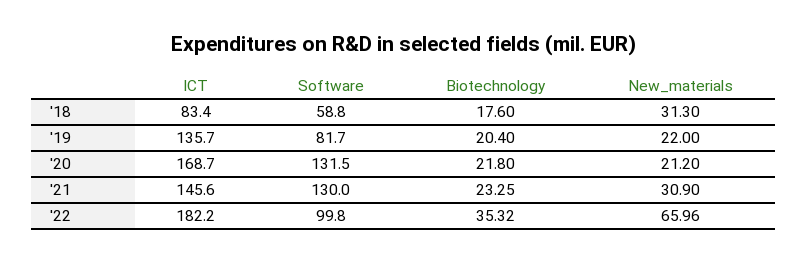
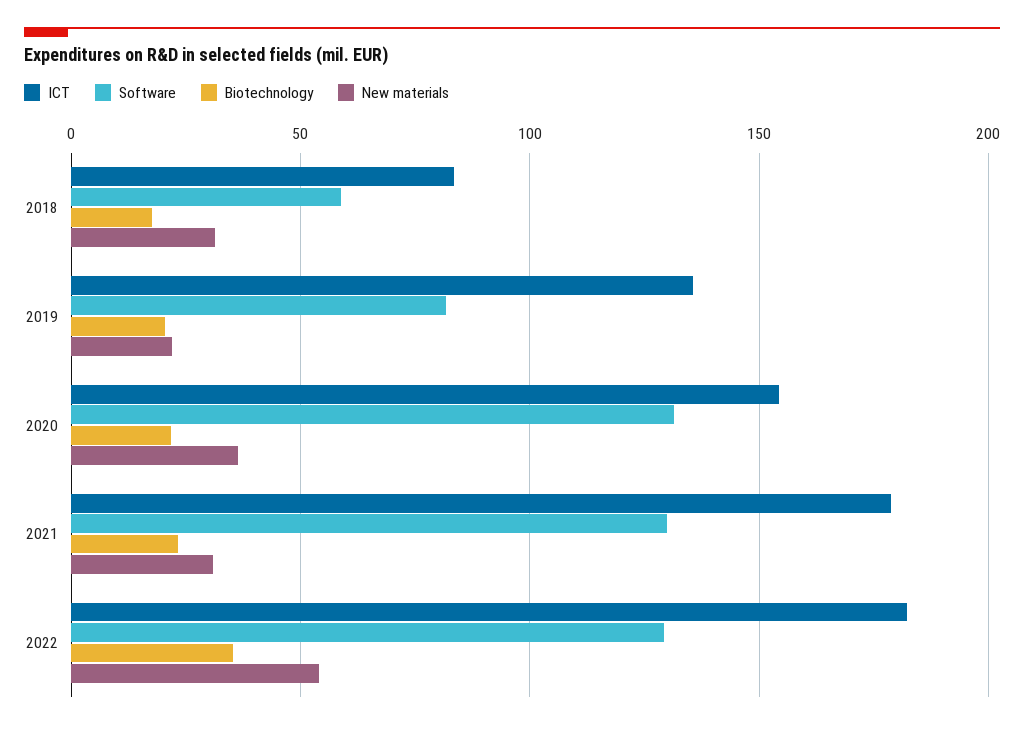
ICT, '20: 168.7 -> 155
New_materials, '20: 21.2 -> 35
ICT, '21: 145.6 -> 180
Software, '22: 99.8 -> 130
New_materials, '22: 65.96 -> 55

